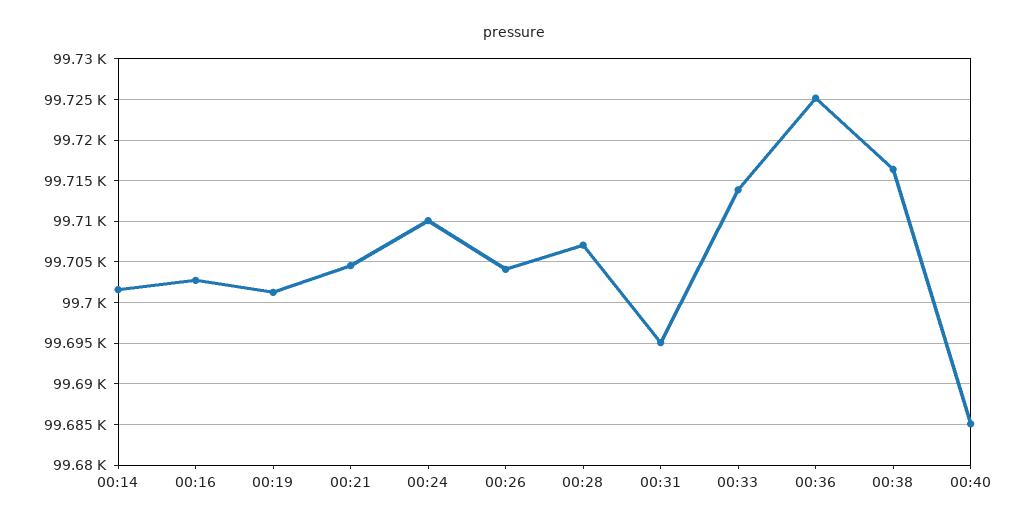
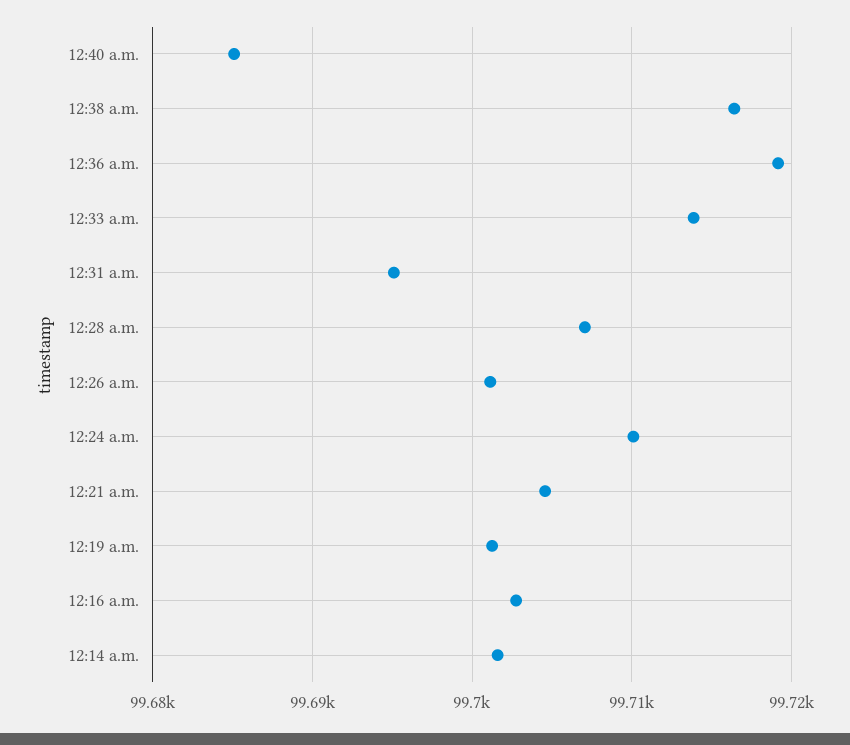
00:26: 99704 -> 99701
00:36: 99725 -> 99719

